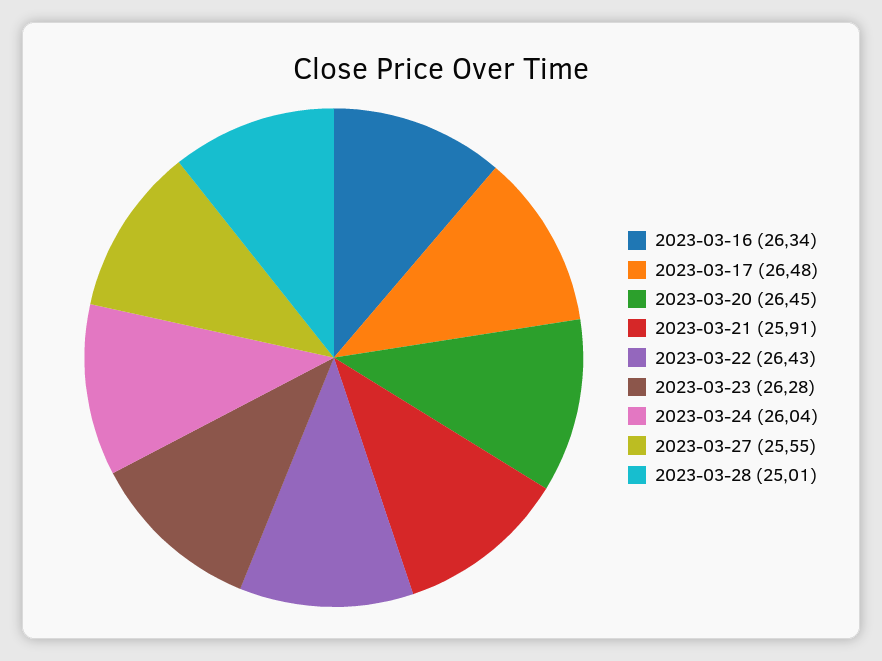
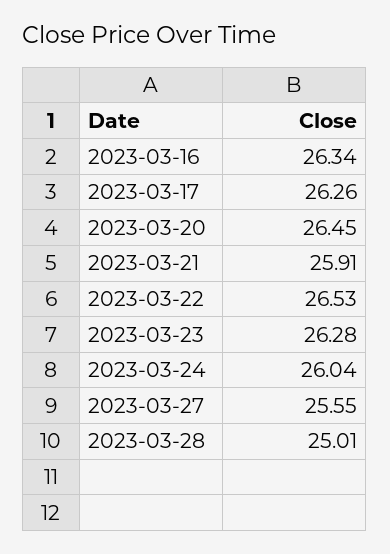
2023-03-17: 26.48 -> 26.26
2023-03-22: 26.43 -> 26.53

